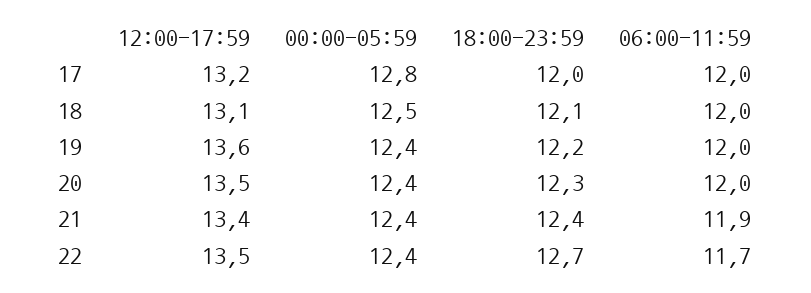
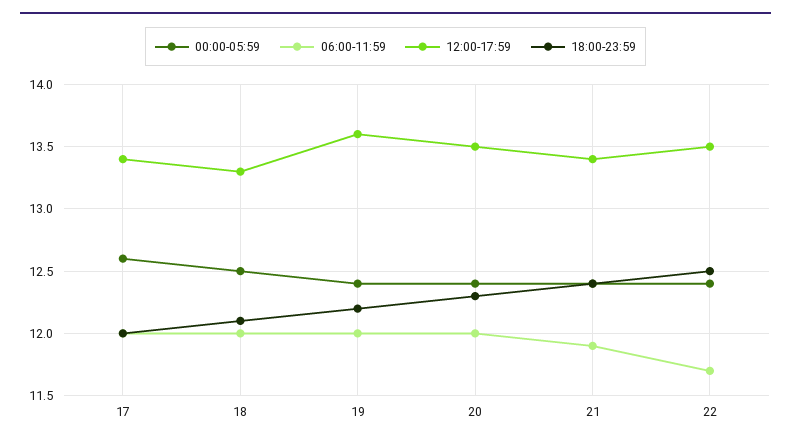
12:00-17:59, 17: 13.2 -> 13.4
00:00-05:59, 17: 12.8 -> 12.6
12:00-17:59, 18: 13.1 -> 13.3
18:00-23:59, 22: 12.7 -> 12.5

